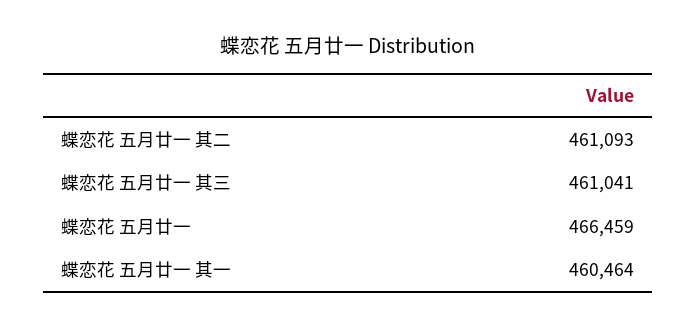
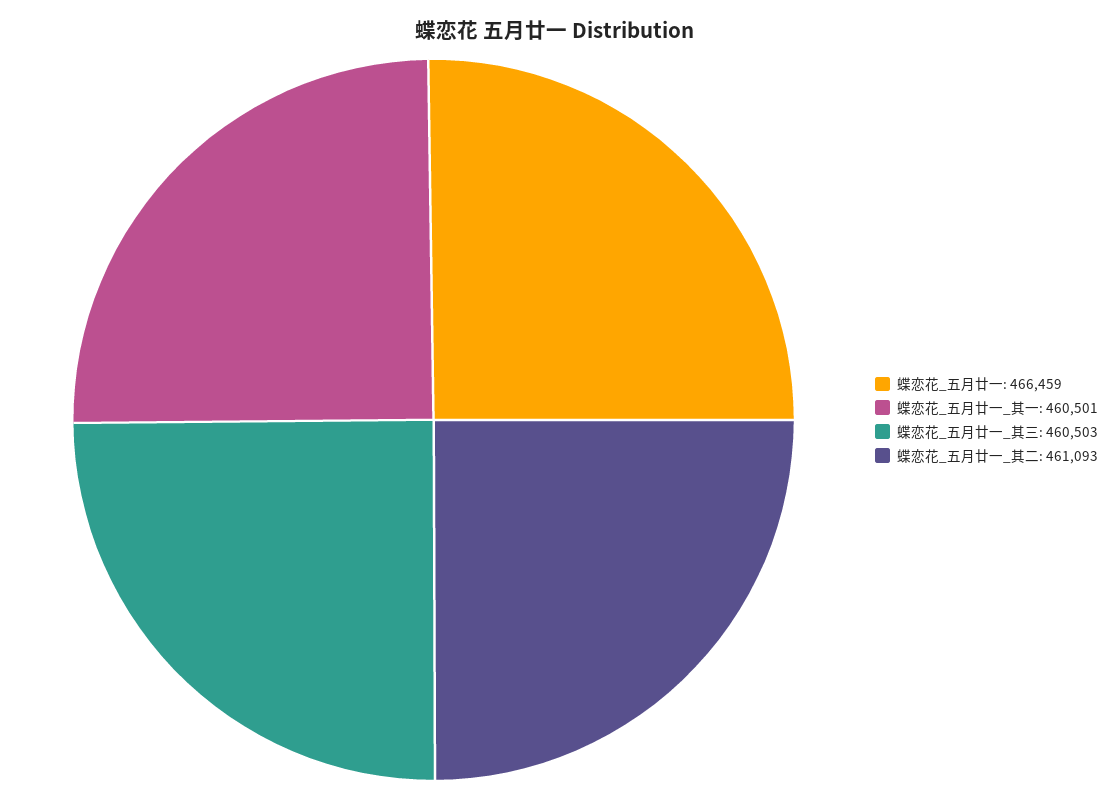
蝶恋花 五月廿一 其三: 461041 -> 460503
蝶恋花 五月廿一 其一: 460464 -> 460501

